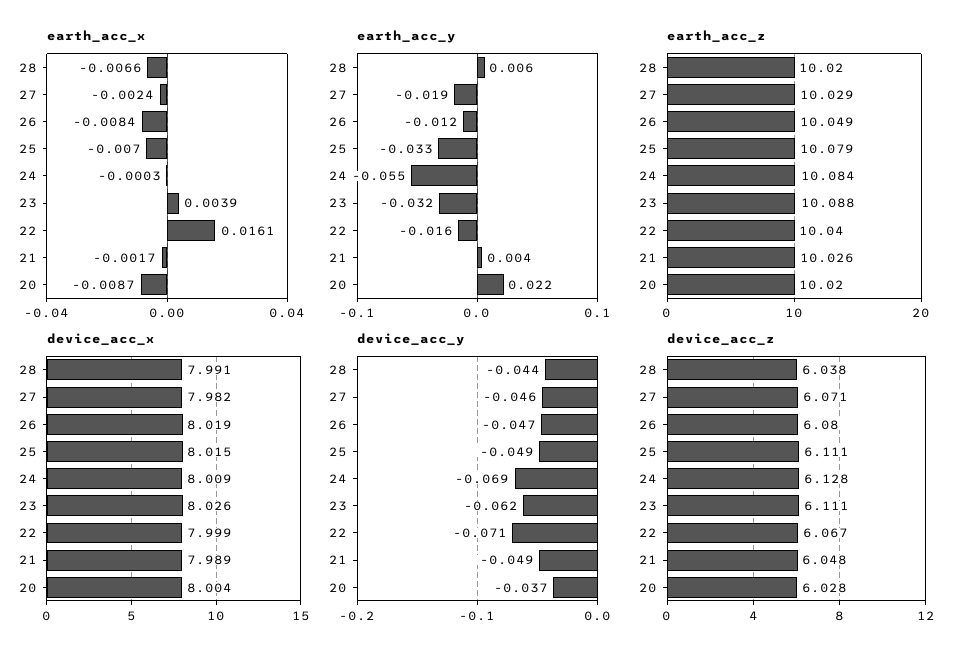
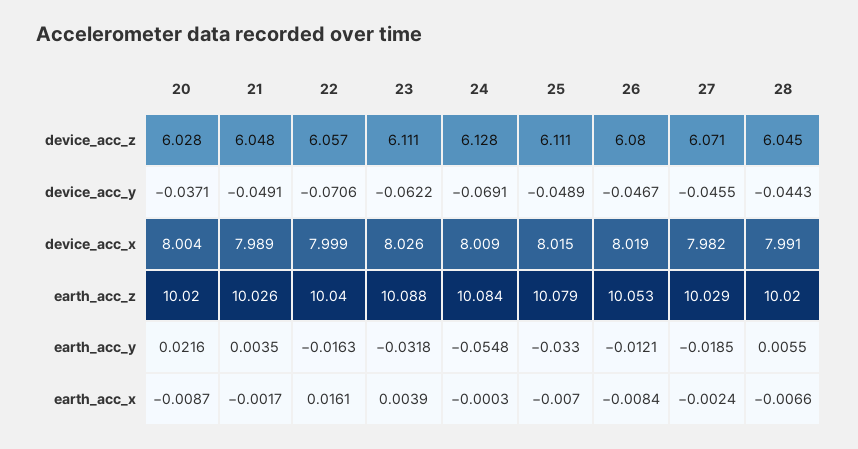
earth_acc_z, 26: 10.049 -> 10.053
device_acc_z, 28: 6.038 -> 6.045
device_acc_z, 22: 6.067 -> 6.057

